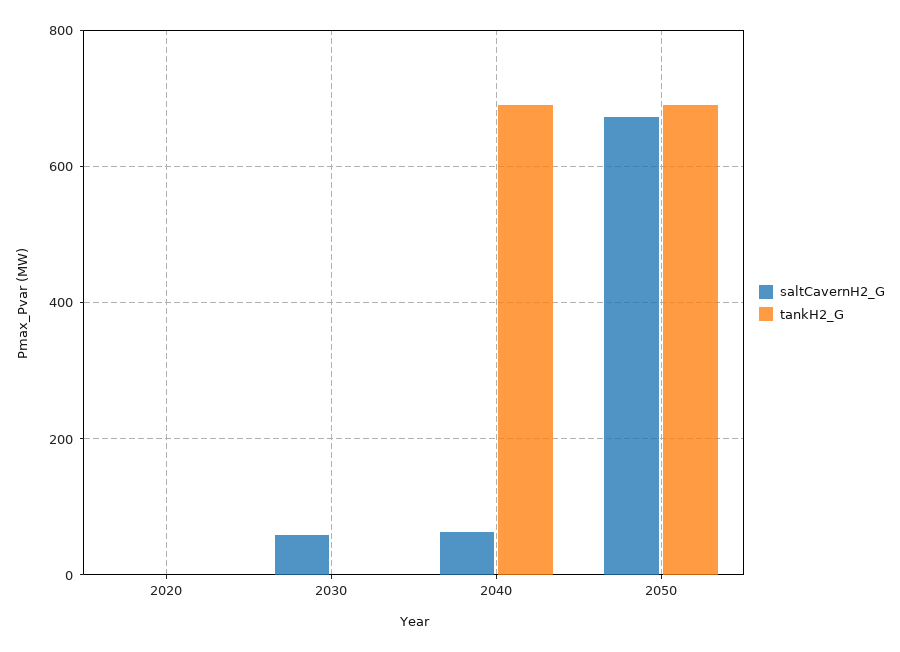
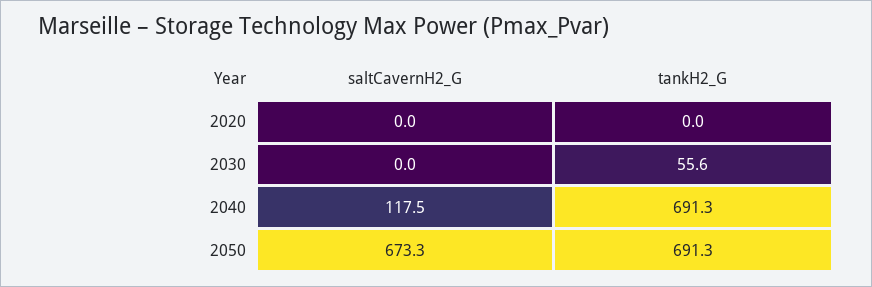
saltCavernH2_G, 2030: 60 -> 0
tankH2_G, 2030: 0 -> 55.6
saltCavernH2_G, 2040: 60 -> 117.5

